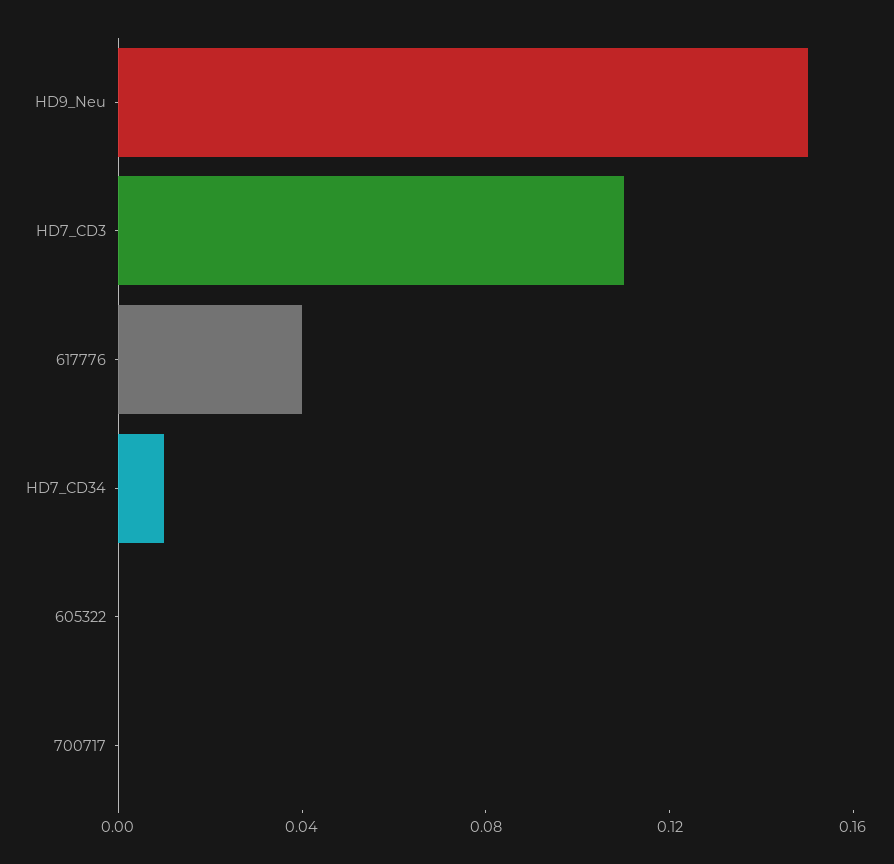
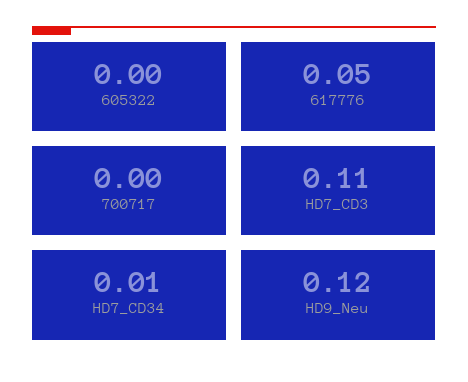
HD9_Neu: 0.15 -> 0.12
617776: 0.04 -> 0.05

